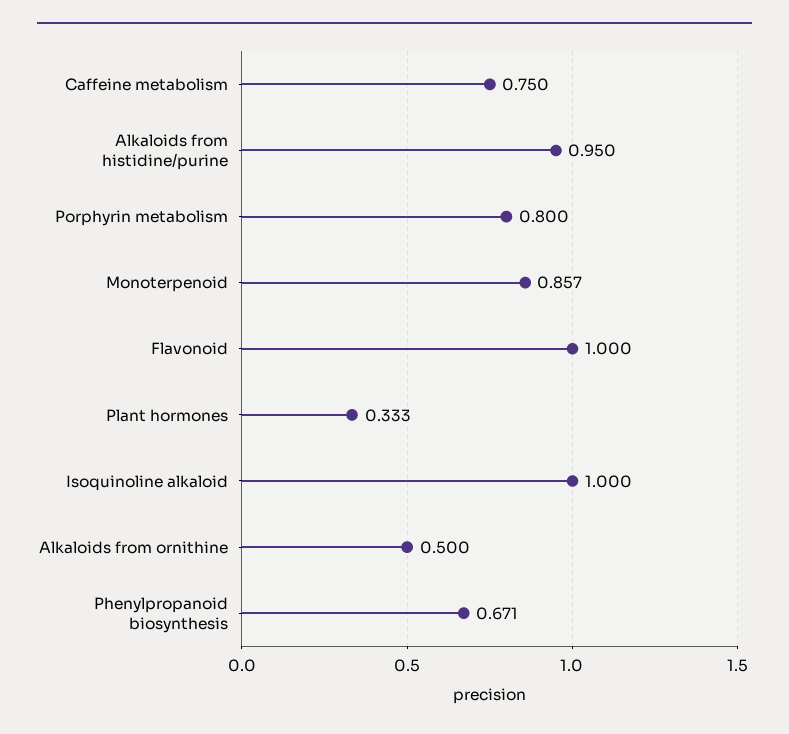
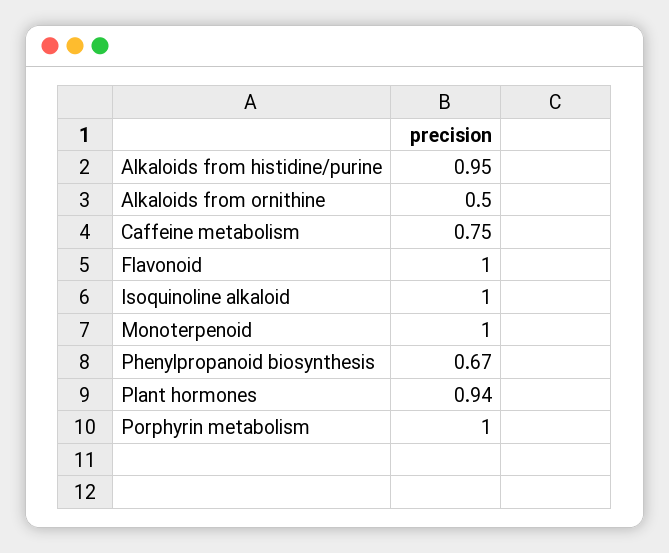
Porphyrin metabolism: 0.8 -> 1
Monoterpenoid: 0.857 -> 1
Plant hormones: 0.333 -> 0.94

